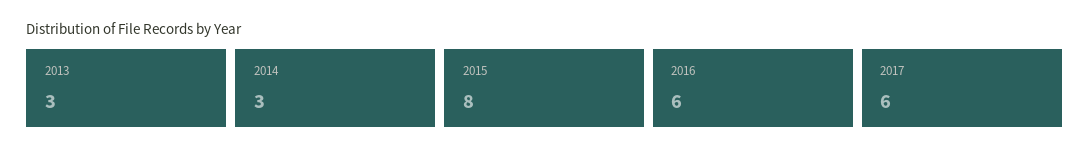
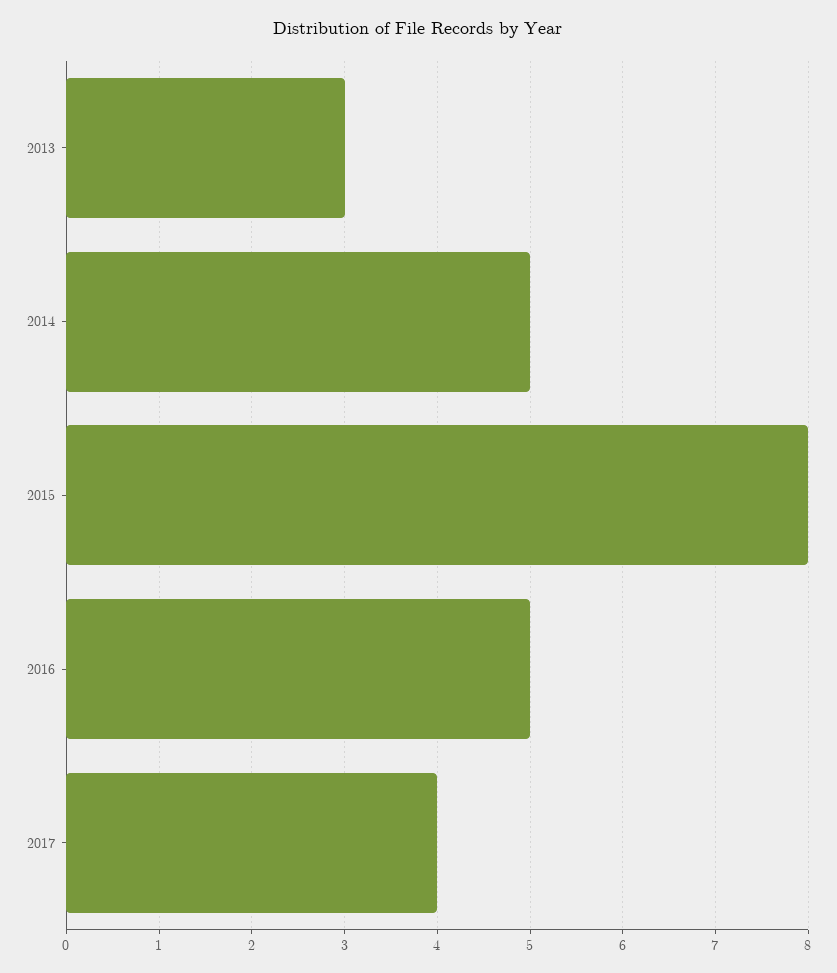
2014: 3 -> 5
2016: 6 -> 5
2017: 6 -> 4

